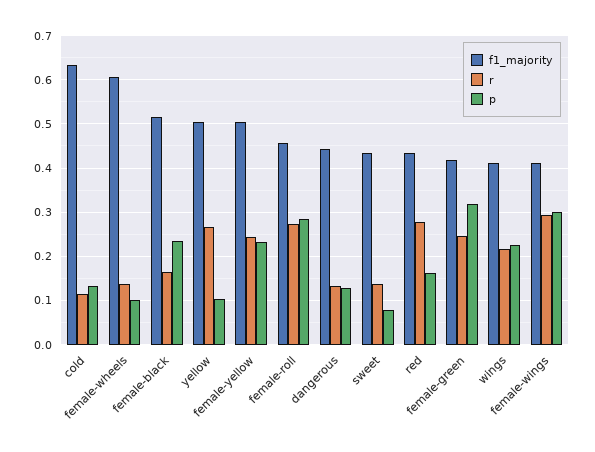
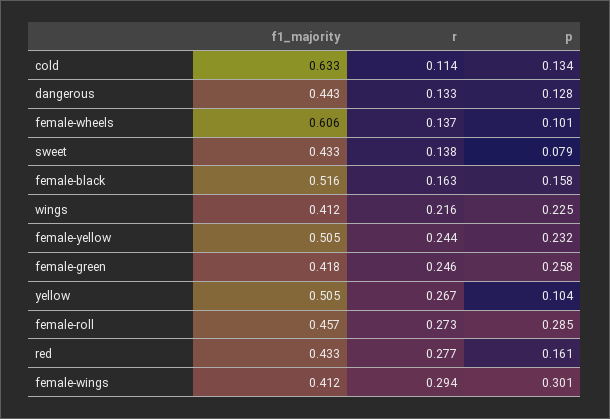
p, female-black: 0.24 -> 0.158
p, female-green: 0.32 -> 0.258

